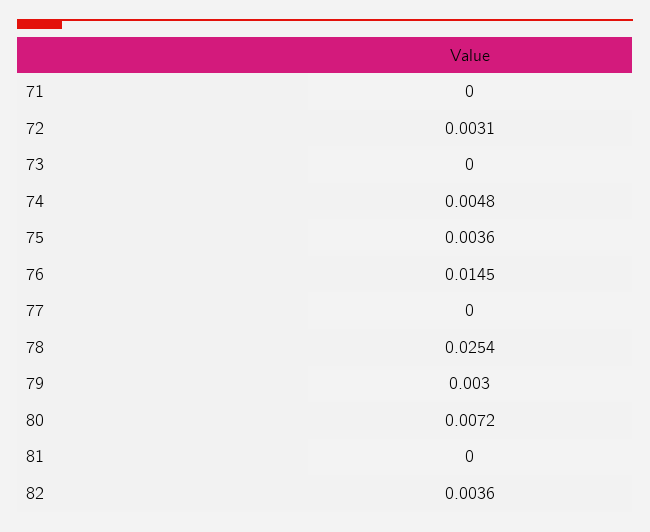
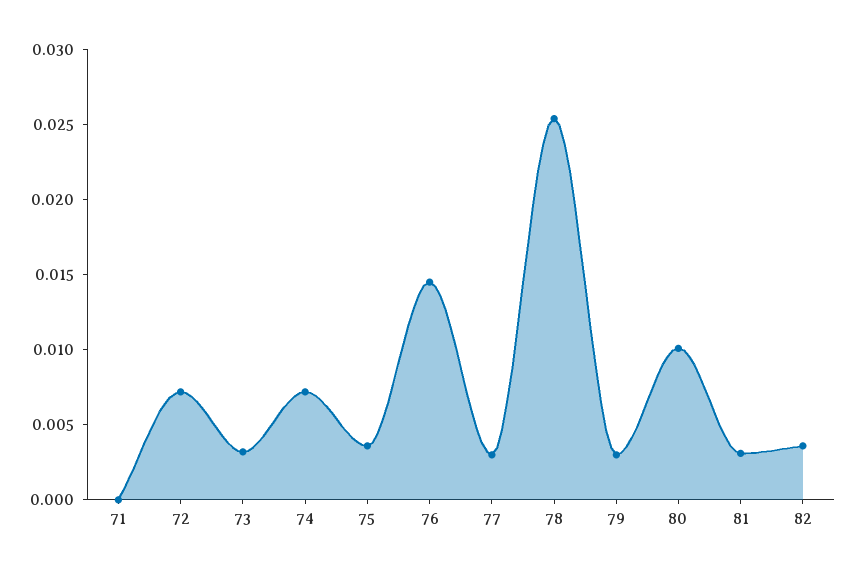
72: 0.0031 -> 0.007
73: 0 -> 0.003
74: 0.0048 -> 0.007
77: 0 -> 0.003
80: 0.0072 -> 0.01
81: 0 -> 0.003

